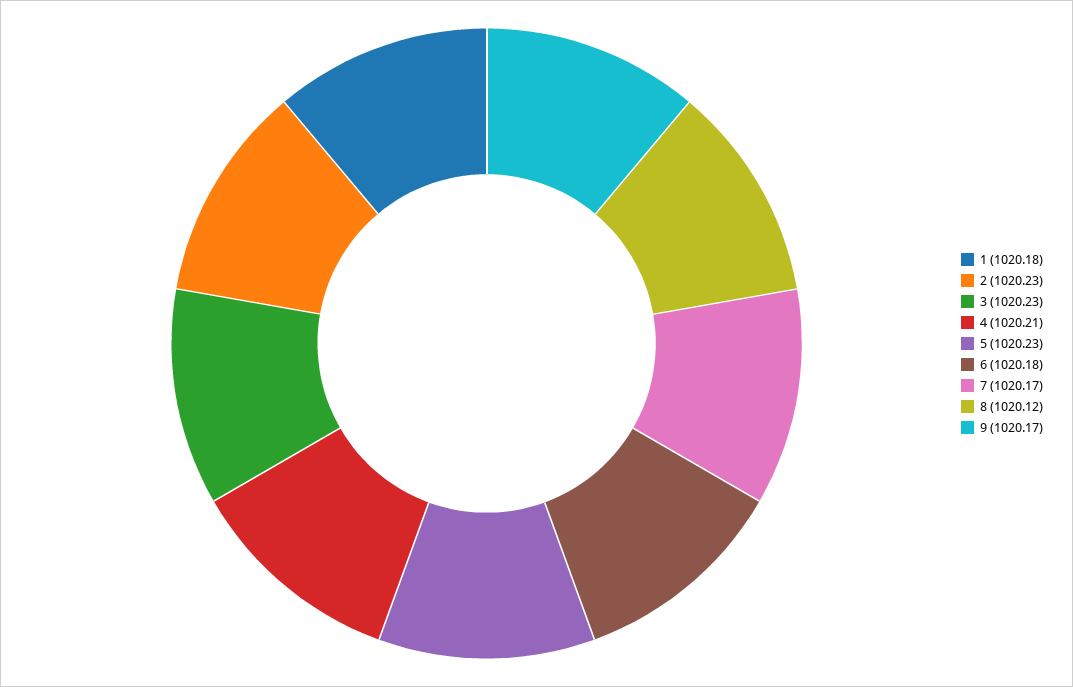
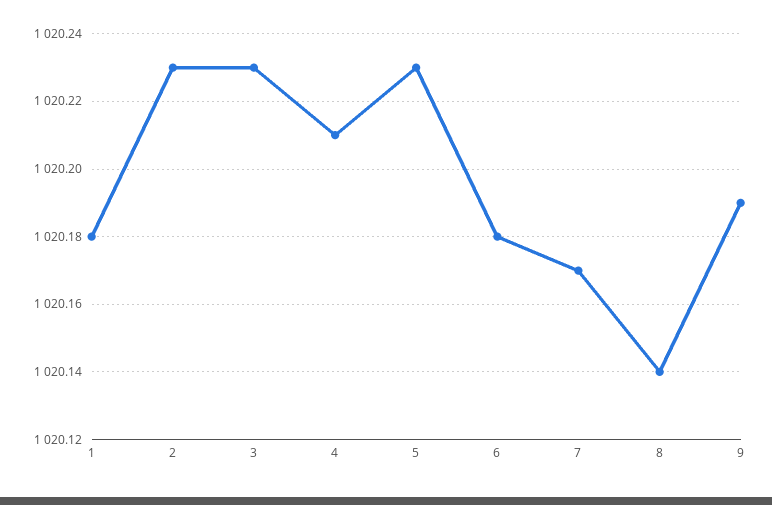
8: 1020.12 -> 1020.14
9: 1020.17 -> 1020.19

